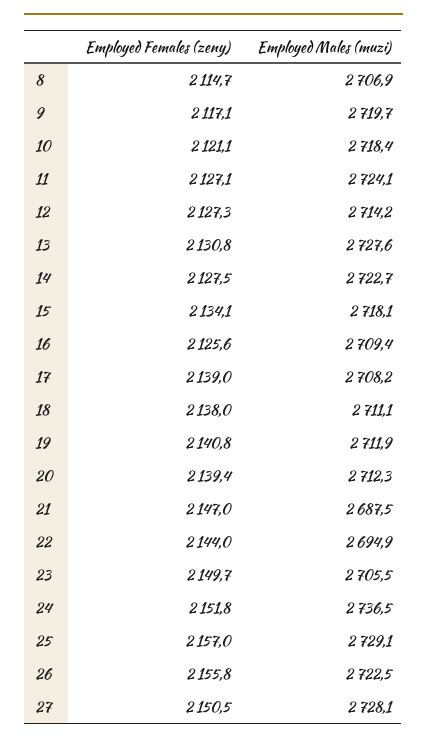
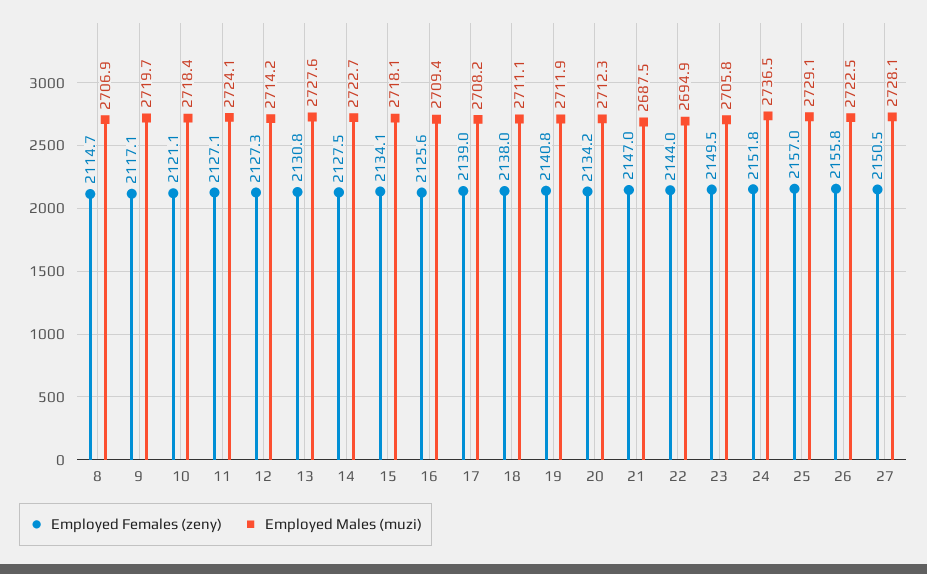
Employed Females (zeny), 20: 2139.4 -> 2134.2
Employed Females (zeny), 23: 2149.7 -> 2149.5
Employed Males (muzi), 23: 2705.5 -> 2705.8

